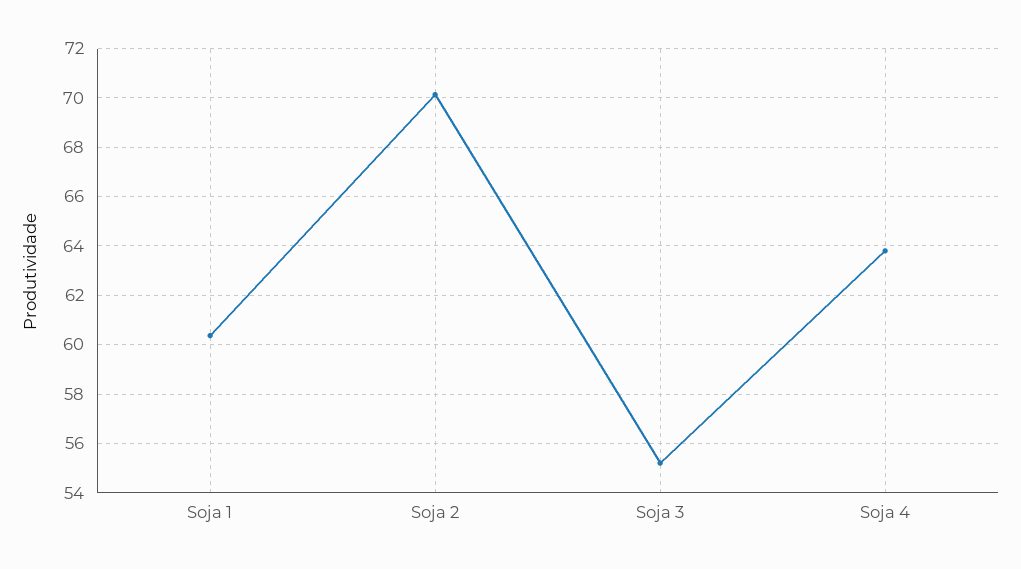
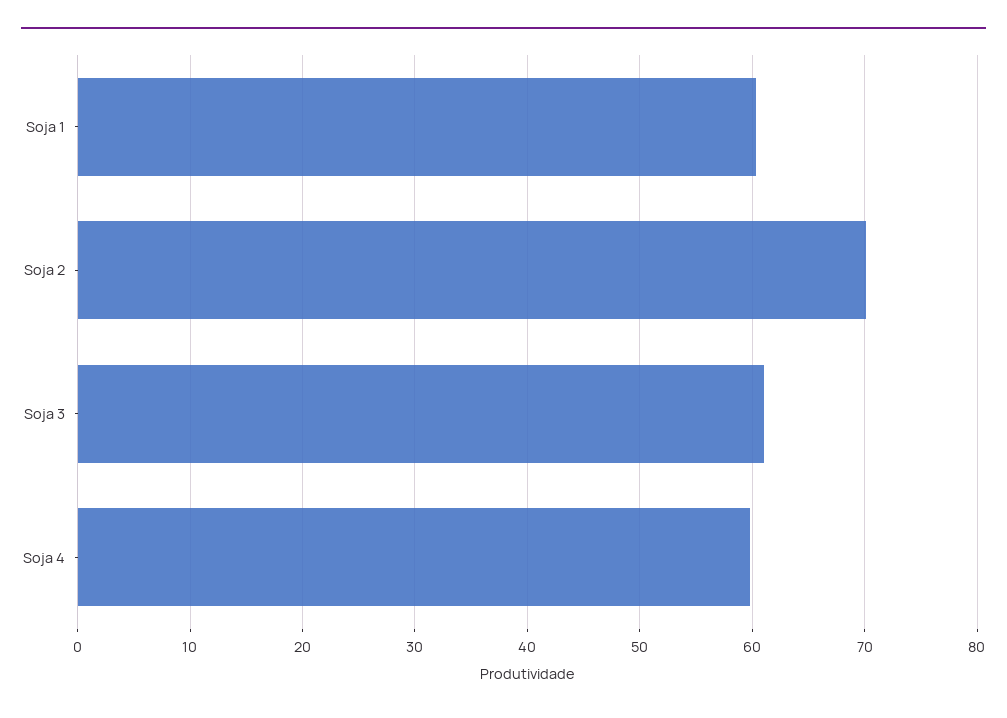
Soja 3: 55.25 -> 61
Soja 4: 63.75 -> 60

